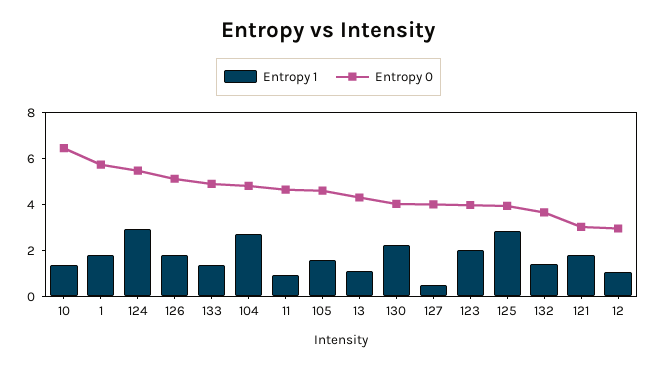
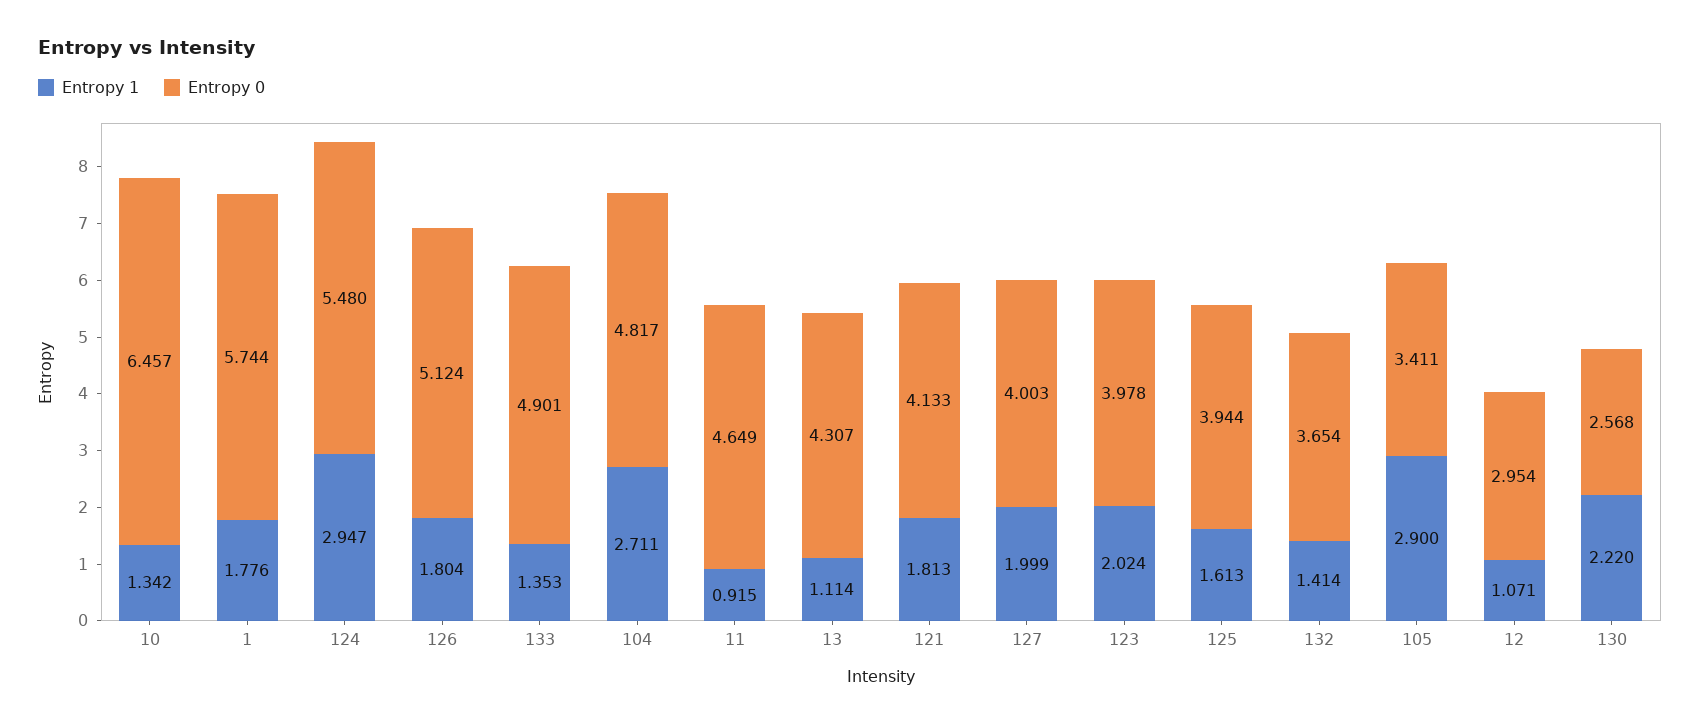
Entropy 1, 105: 1.5 -> 2.9
Entropy 0, 105: 4.5 -> 3.411
Entropy 0, 130: 4 -> 2.568
Entropy 1, 127: 0.5 -> 1.999
Entropy 1, 125: 3 -> 1.613
Entropy 0, 121: 3 -> 4.133

